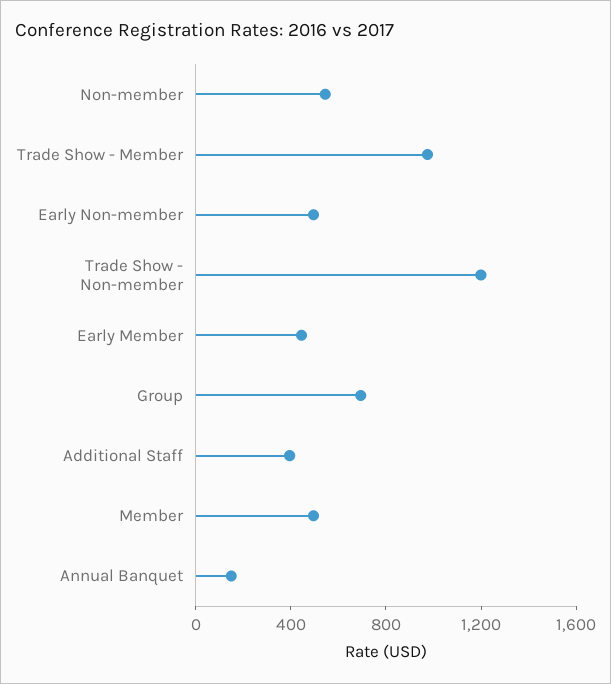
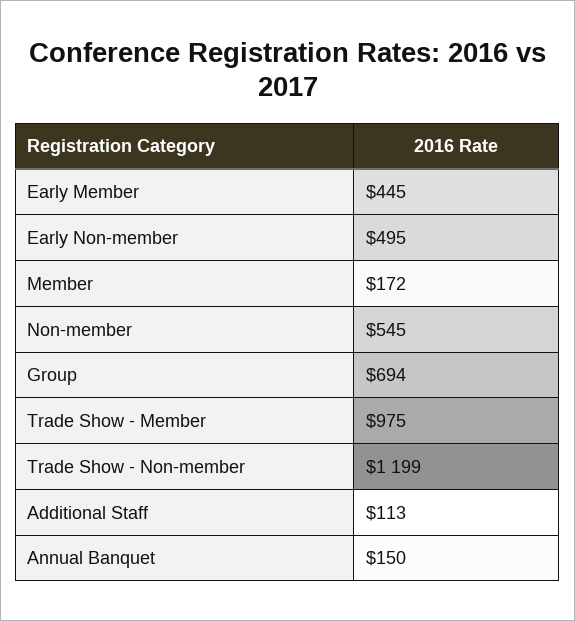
Additional Staff: 400 -> 113
Member: 500 -> 172

